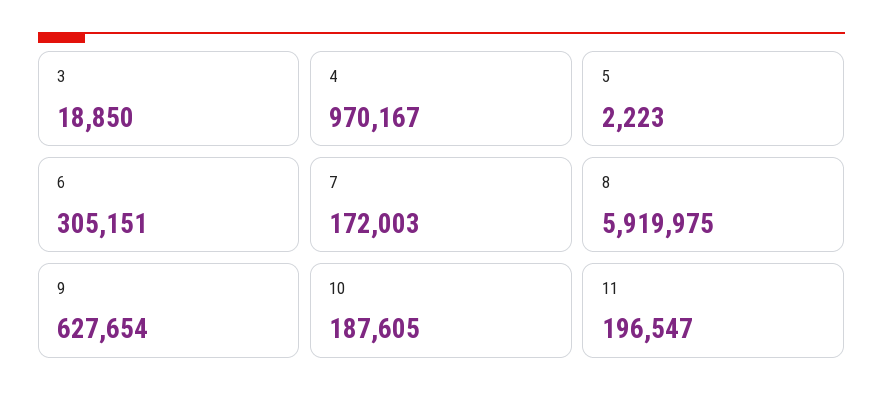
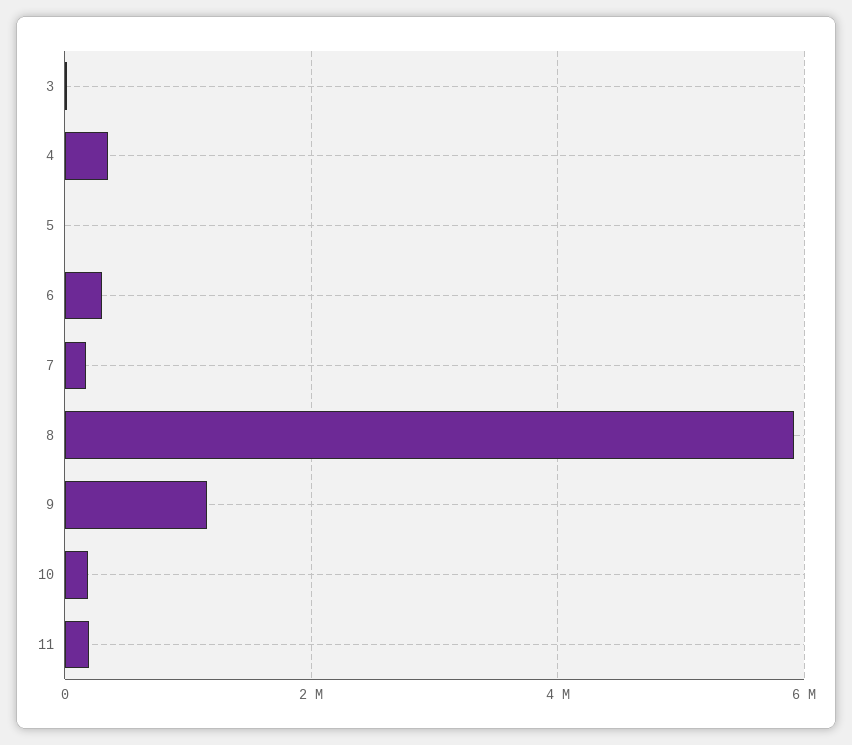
4: 970167 -> 400000
9: 627654 -> 1200000

